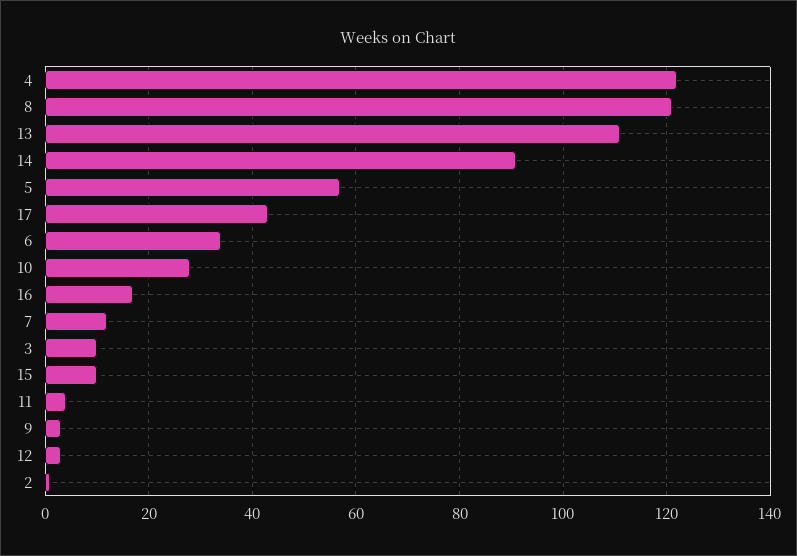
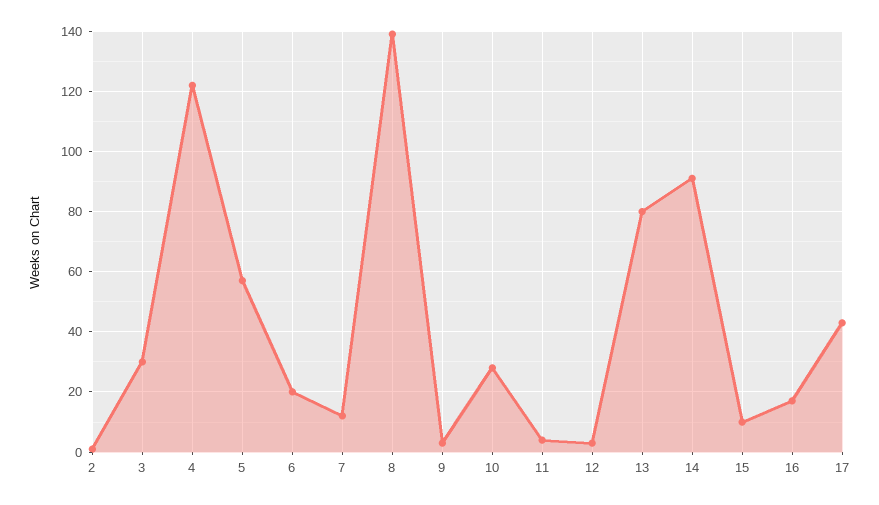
8: 120 -> 140
13: 110 -> 80
6: 35 -> 20
3: 10 -> 30

